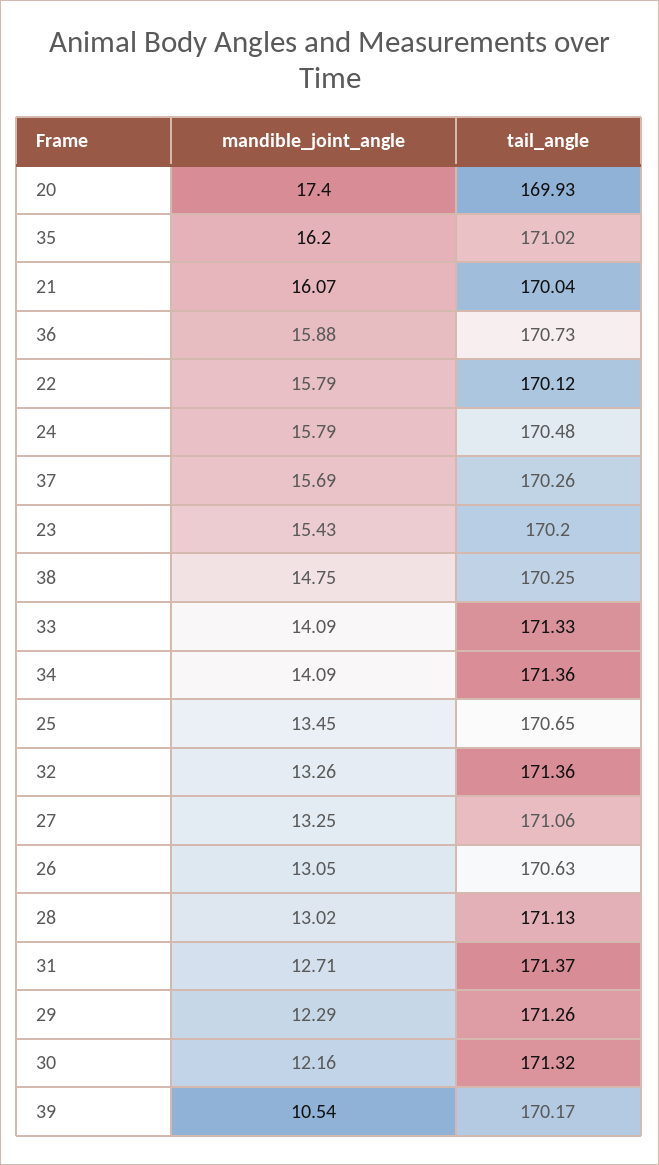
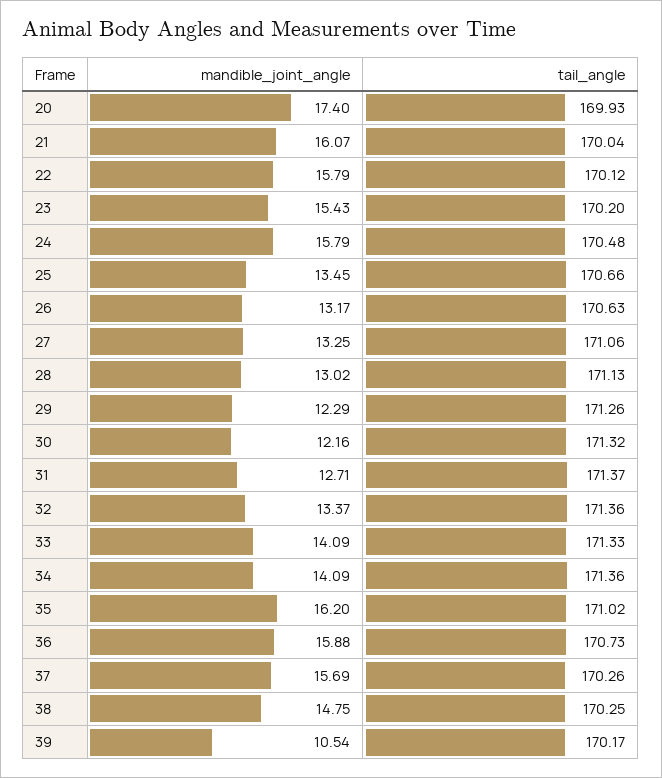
tail_angle, 25: 170.65 -> 170.66
mandible_joint_angle, 32: 13.26 -> 13.37
mandible_joint_angle, 26: 13.05 -> 13.17

